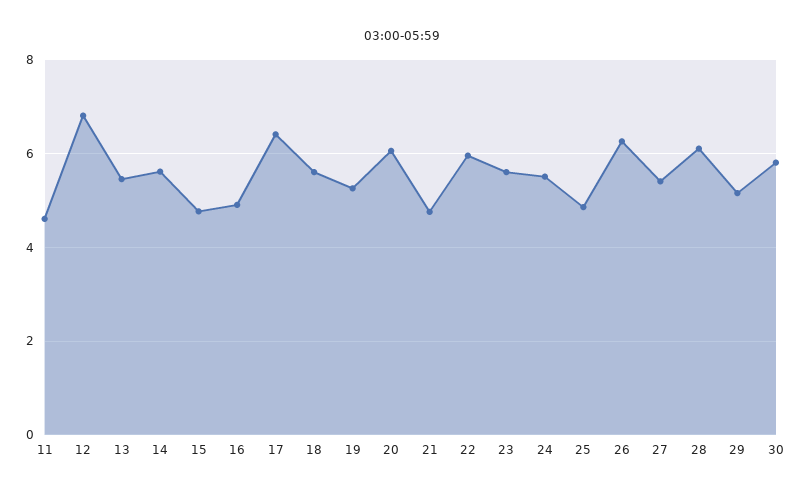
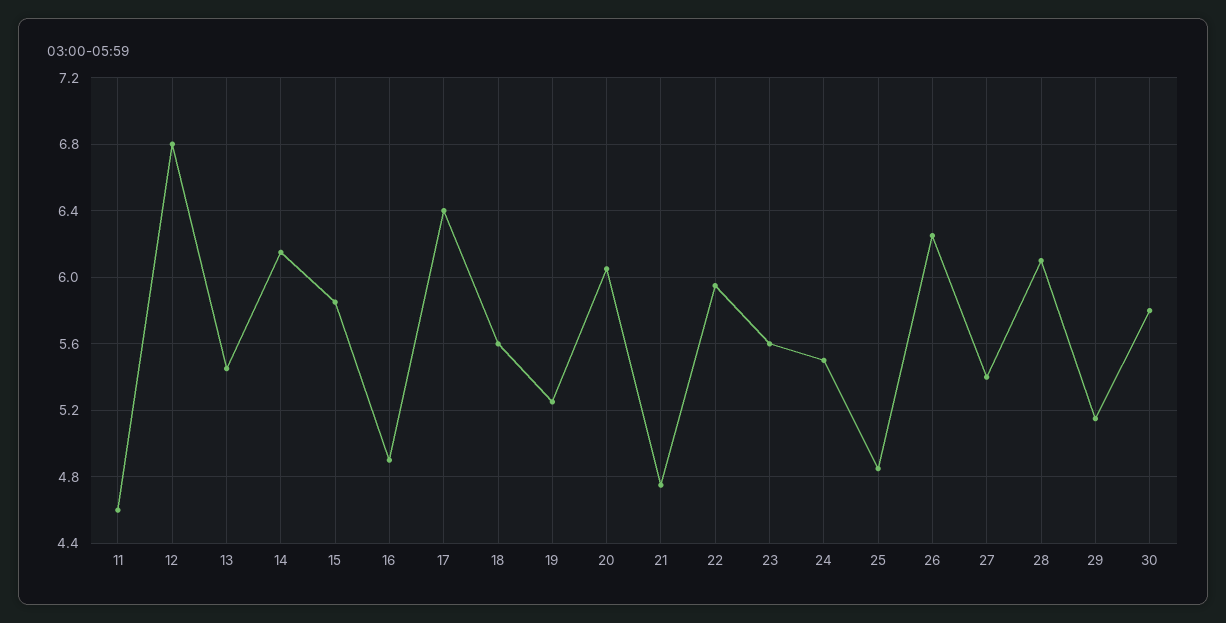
14: 5.6 -> 6.15
15: 4.8 -> 5.85

